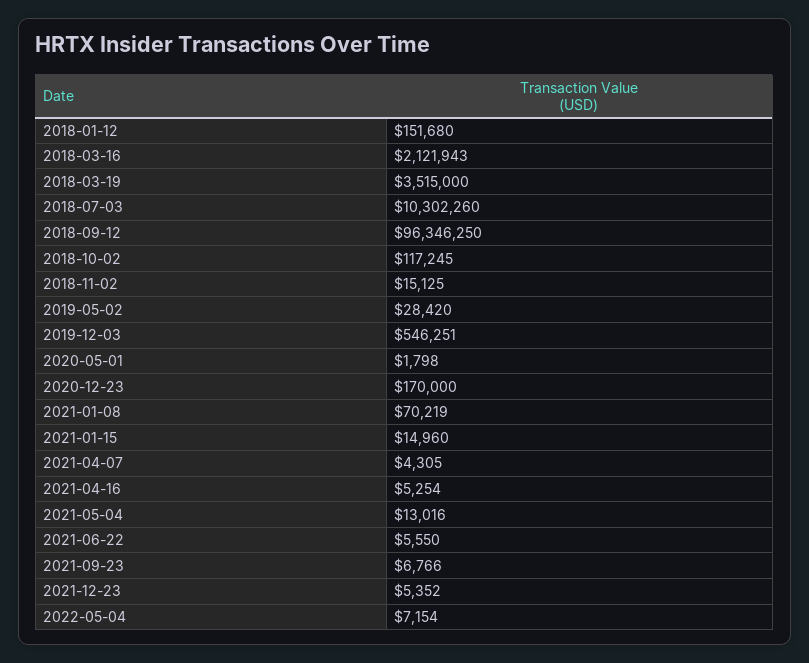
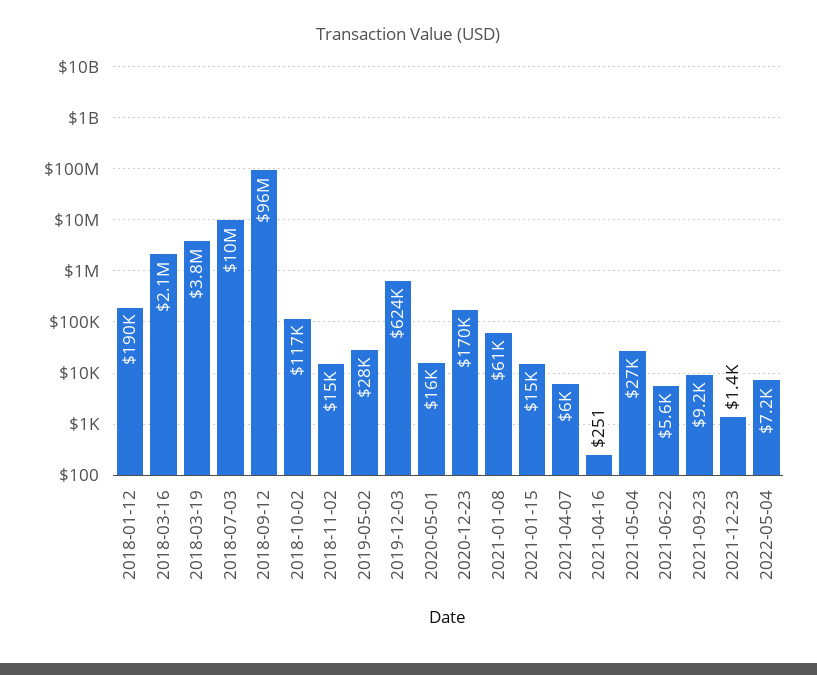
2018-01-12: 151680 -> 190000
2018-03-19: 3515000 -> 3800000
2019-12-03: 546251 -> 624000
2020-05-01: 1798 -> 16000
2021-01-08: 70219 -> 61000
2021-04-07: 4305 -> 6000
2021-04-16: 5254 -> 251
2021-05-04: 13016 -> 27000
2021-09-23: 6766 -> 9200
2021-12-23: 5352 -> 1400

